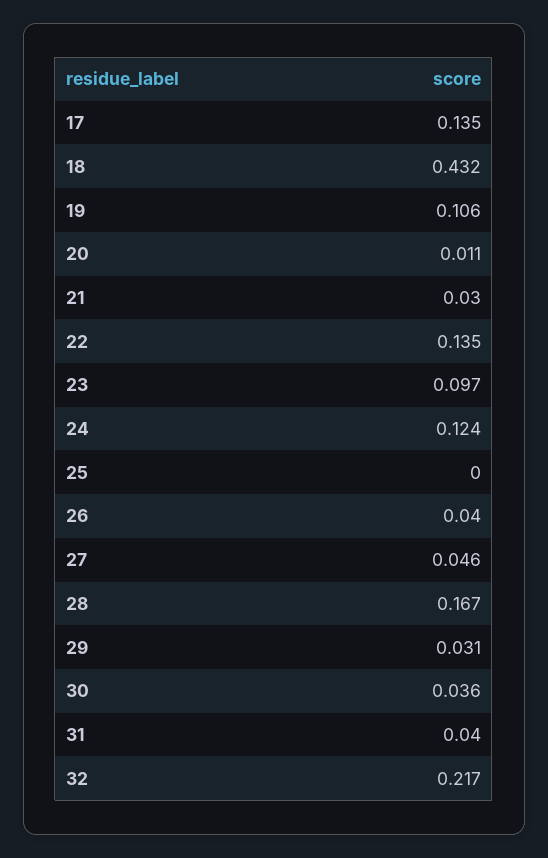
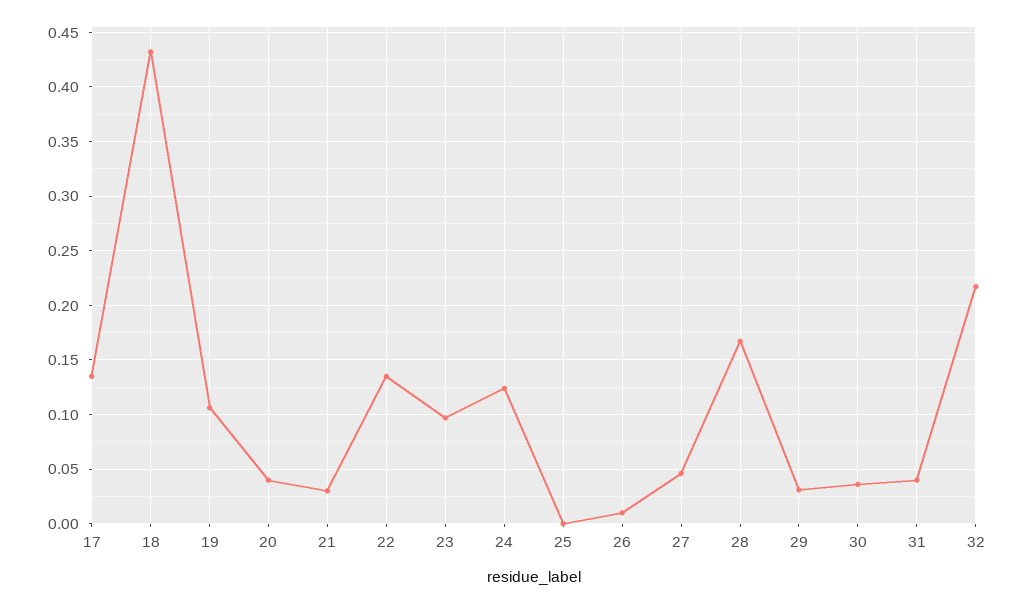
20: 0.011 -> 0.04
26: 0.04 -> 0.01

